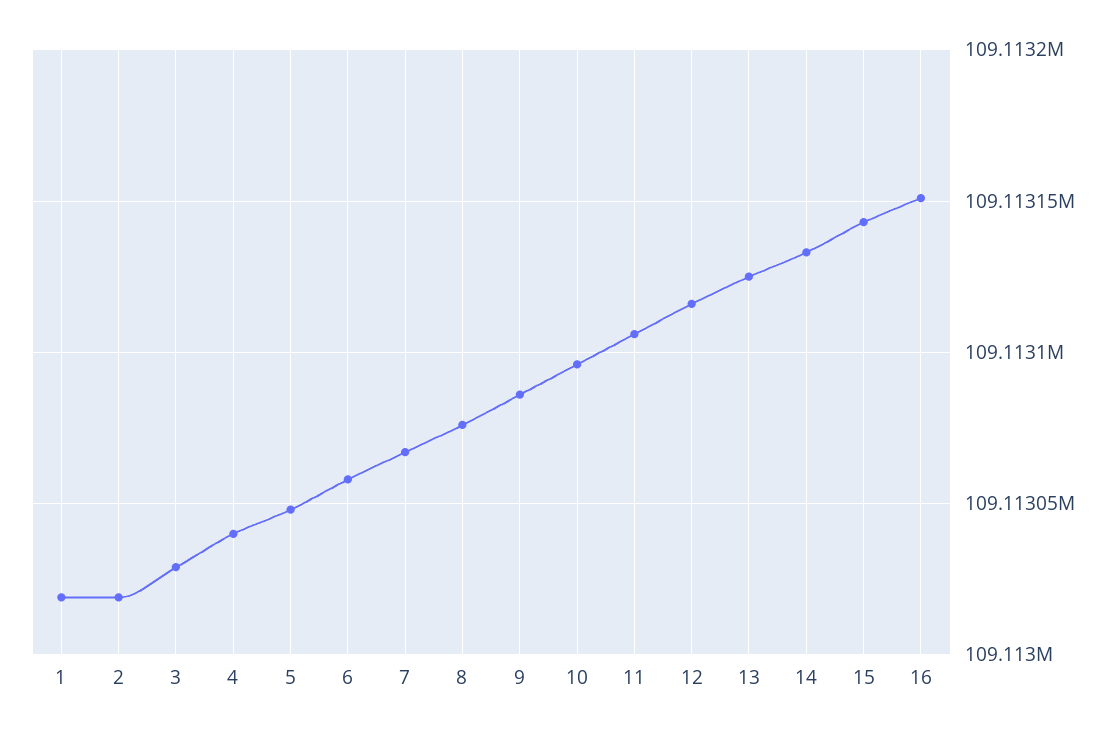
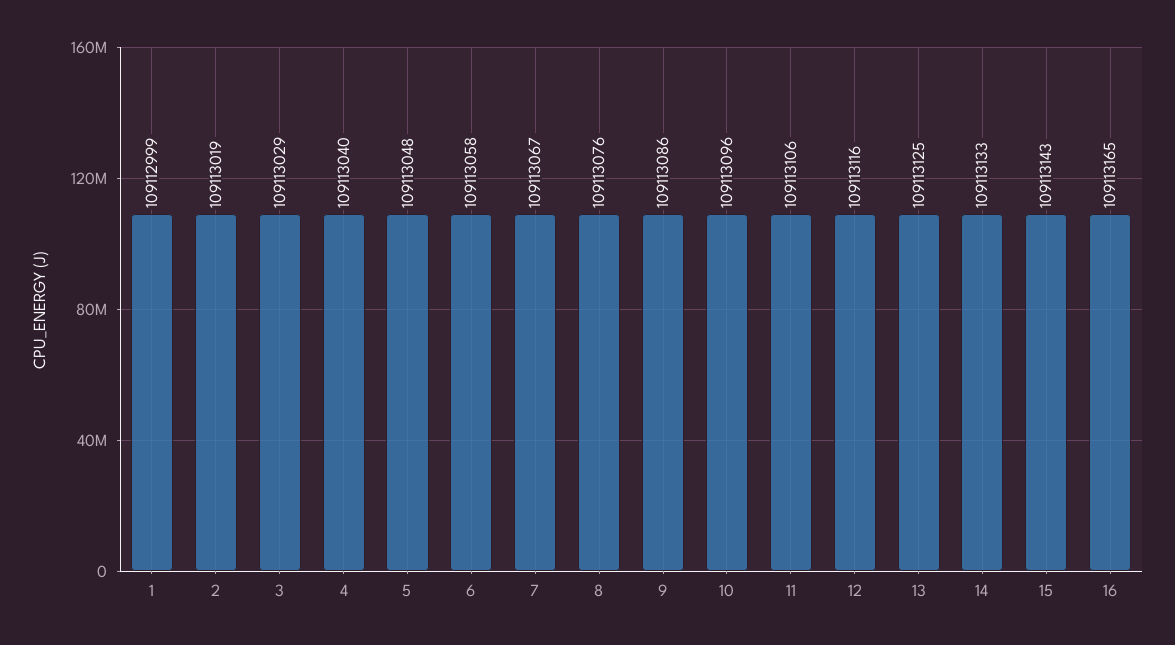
1: 109113020 -> 109112999
16: 109113150 -> 109113165

